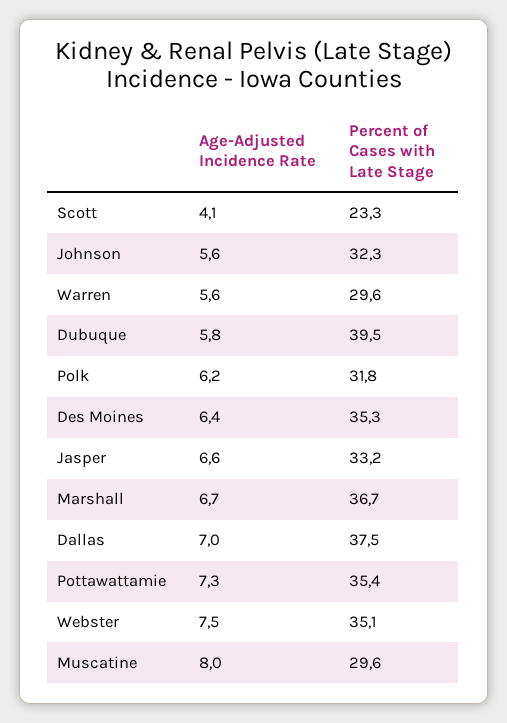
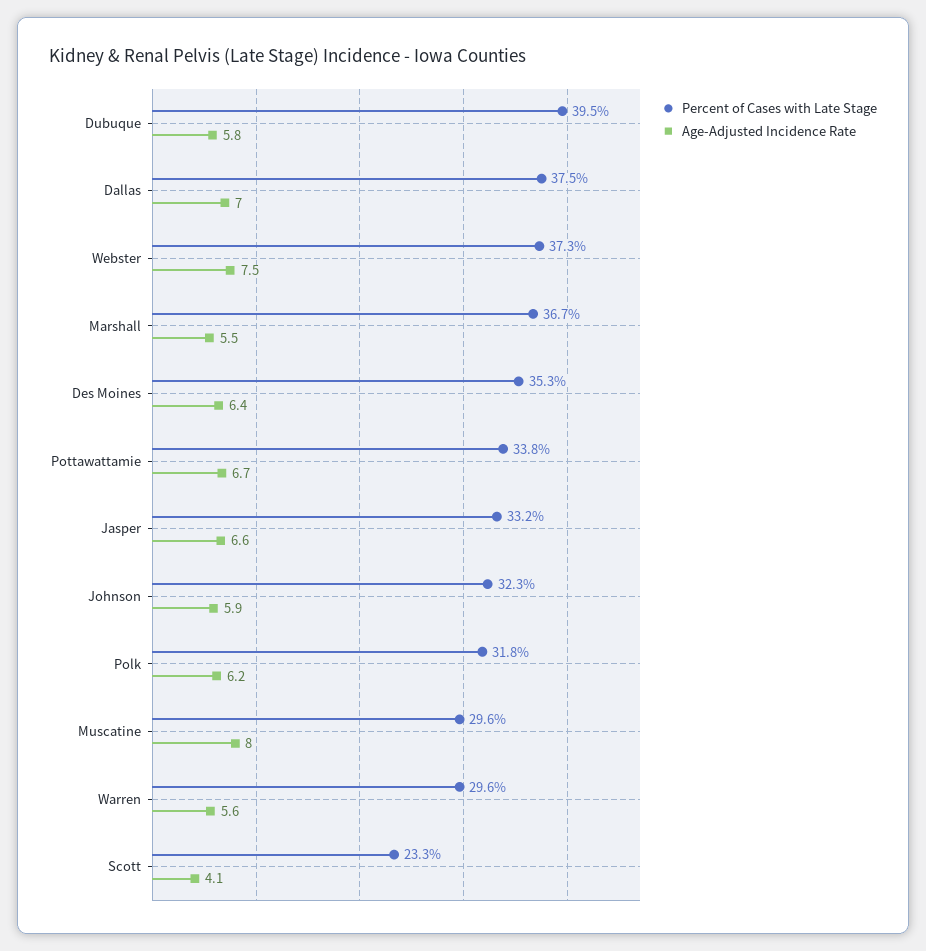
Age-Adjusted Incidence Rate, Johnson: 5.6 -> 5.9
Age-Adjusted Incidence Rate, Marshall: 6.7 -> 5.5
Age-Adjusted Incidence Rate, Pottawattamie: 7.3 -> 6.7
Percent of Cases with Late Stage, Pottawattamie: 35.4 -> 33.8
Percent of Cases with Late Stage, Webster: 35.1 -> 37.3

